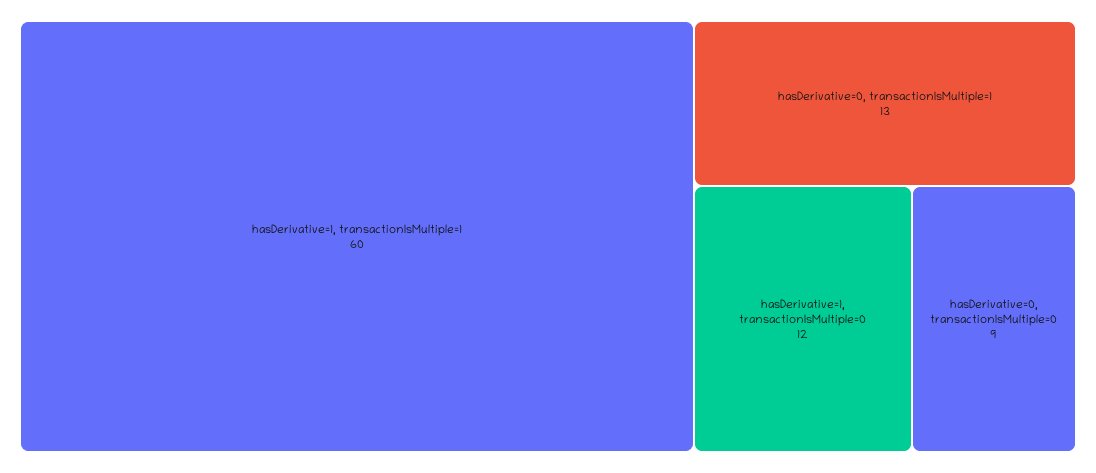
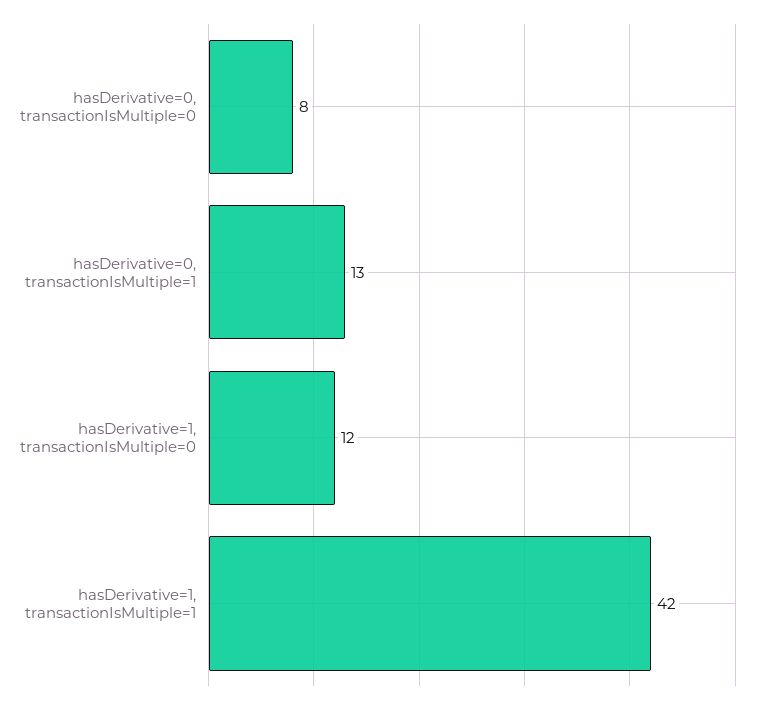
hasDerivative=1, transactionIsMultiple=1: 60 -> 42
hasDerivative=0, transactionIsMultiple=0: 9 -> 8

